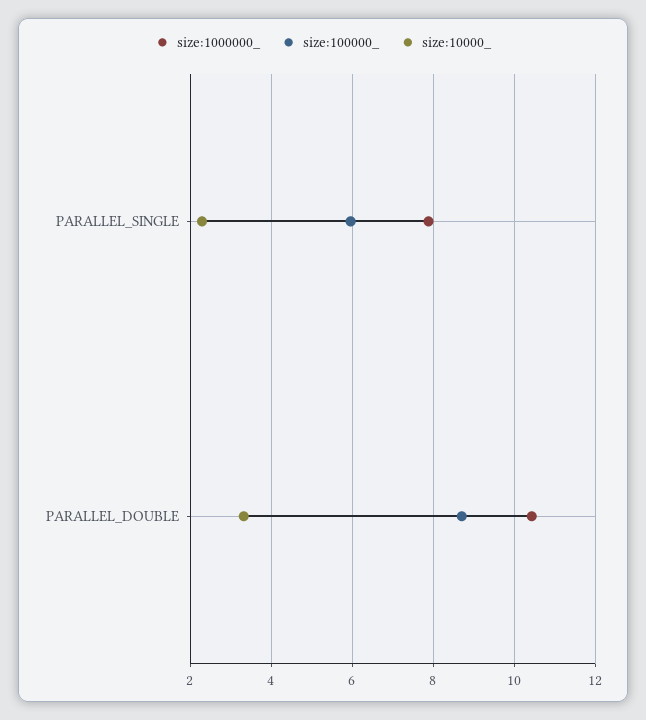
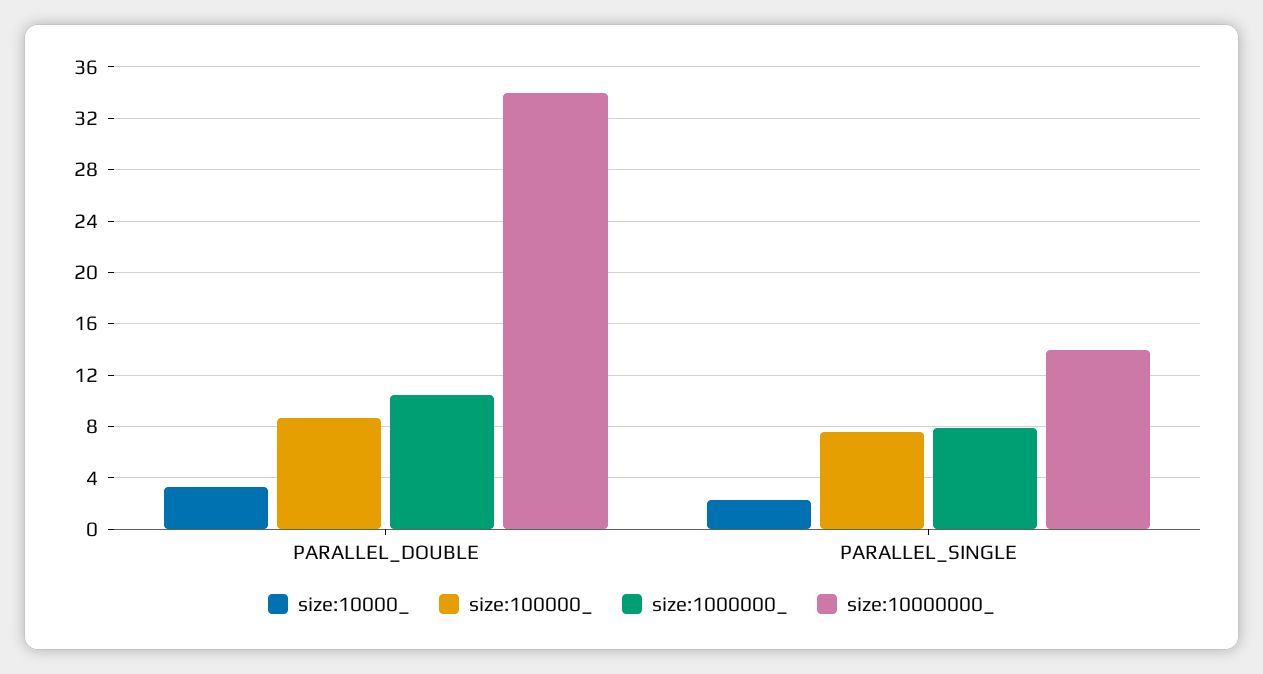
size:100000_, PARALLEL_SINGLE: 6 -> 7.5
size:10000000_, PARALLEL_DOUBLE: none -> 34
size:10000000_, PARALLEL_SINGLE: none -> 14

